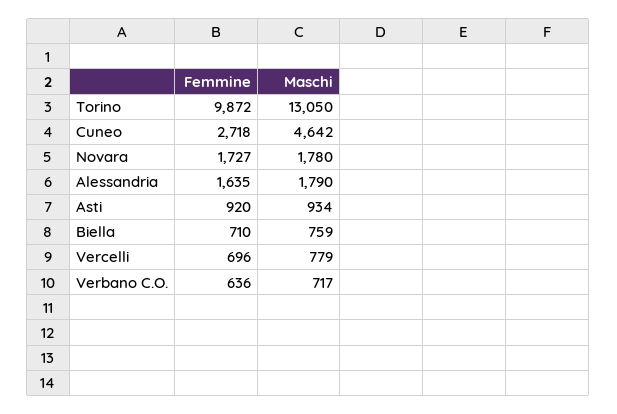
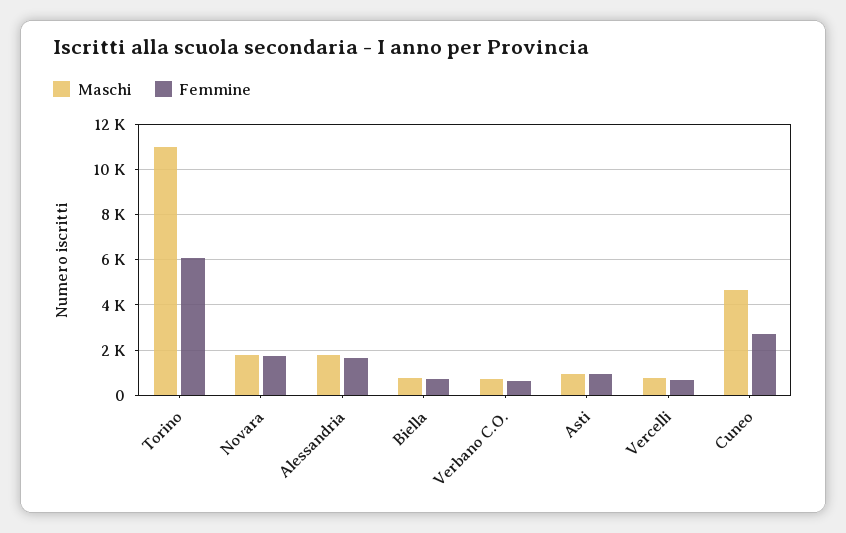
Femmine, Torino: 9872 -> 6000
Maschi, Torino: 13050 -> 11000

